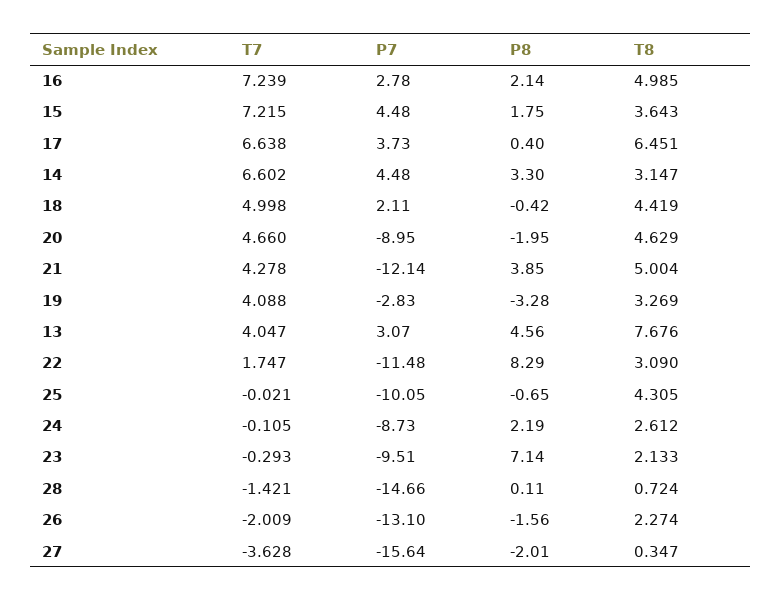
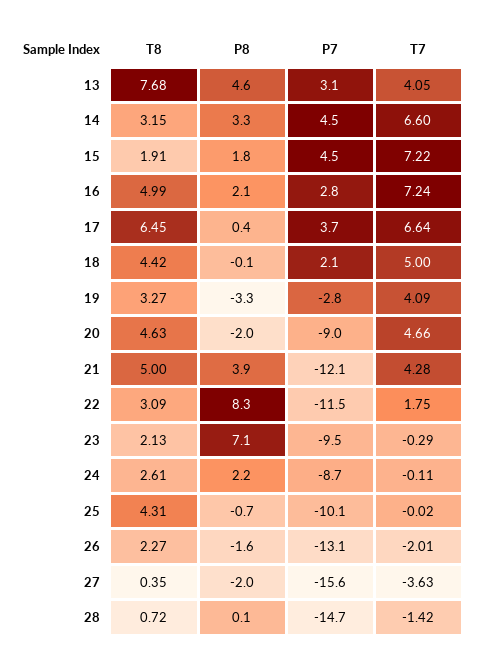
T8, 15: 3.643 -> 1.91
P8, 18: -0.42 -> -0.1

